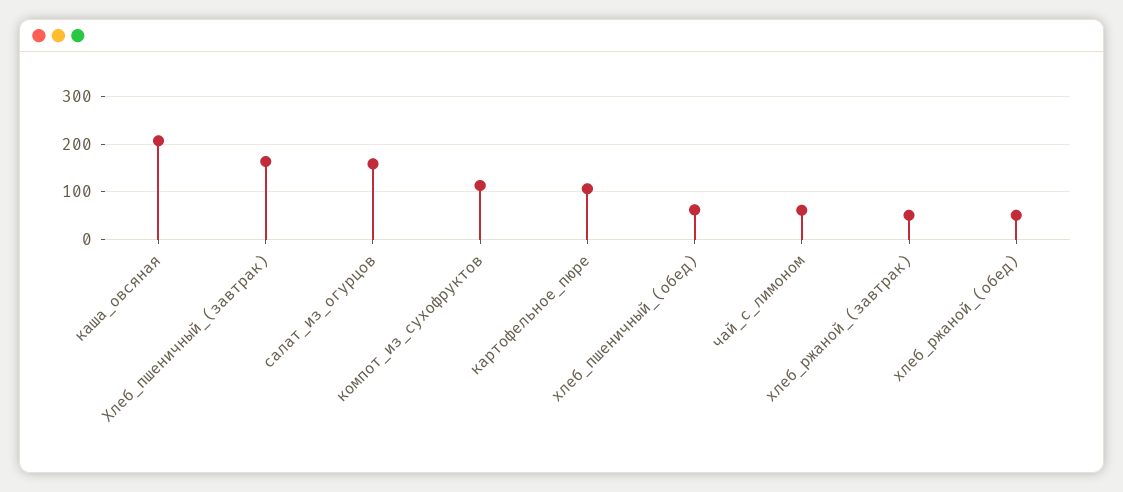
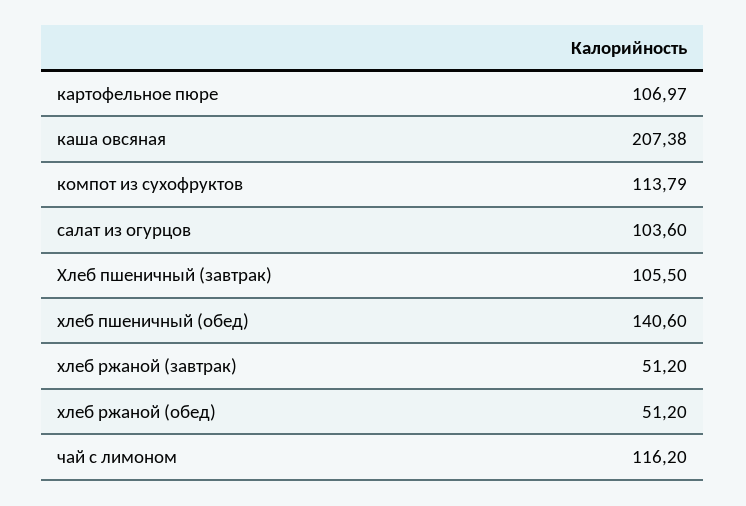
Хлеб_пшеничный_(завтрак): 160 -> 105.5
салат_из_огурцов: 160 -> 103.6
хлеб_пшеничный_(обед): 60 -> 140.6
чай_с_лимоном: 60 -> 116.2

